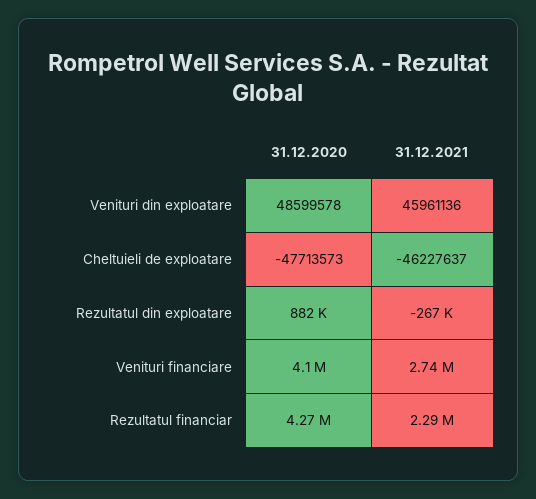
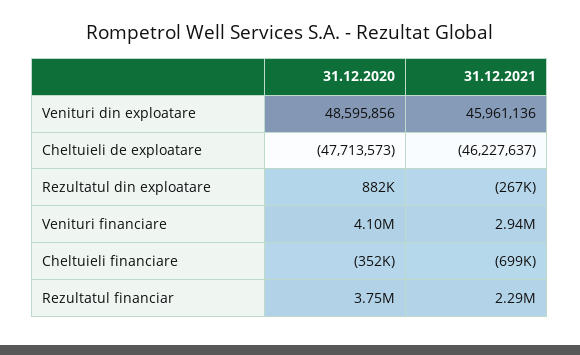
31.12.2020, Venituri din exploatare: 48599578 -> 48595856
31.12.2021, Venituri financiare: 2740000 -> 2940000
31.12.2020, Rezultatul financiar: 4270000 -> 3750000
31.12.2020, Cheltuieli financiare: none -> -352000
31.12.2021, Cheltuieli financiare: none -> -699000

